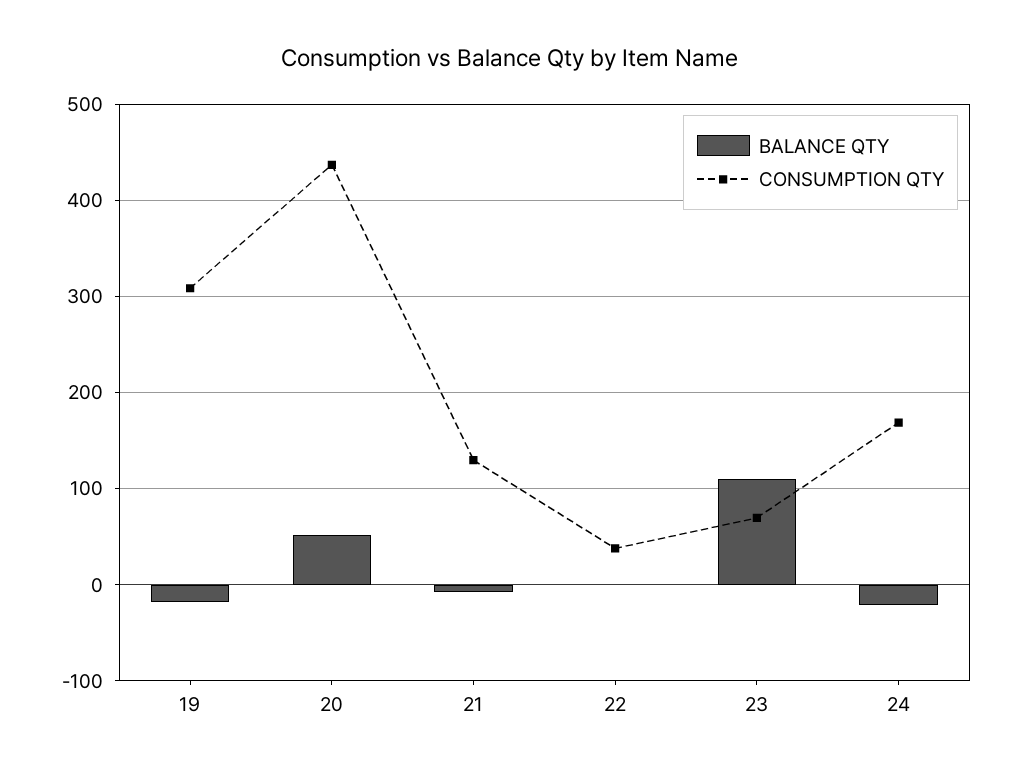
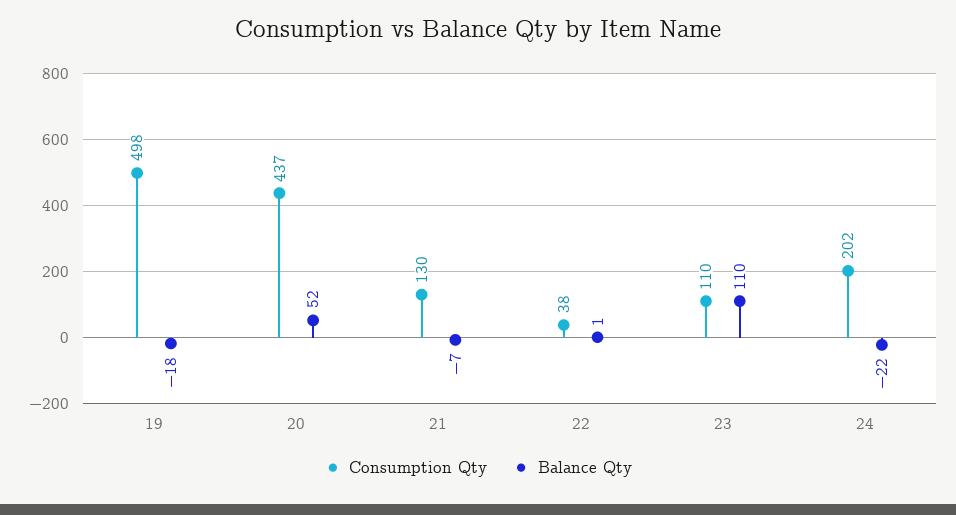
CONSUMPTION QTY, 19: 310 -> 498
CONSUMPTION QTY, 23: 70 -> 110
CONSUMPTION QTY, 24: 170 -> 202

